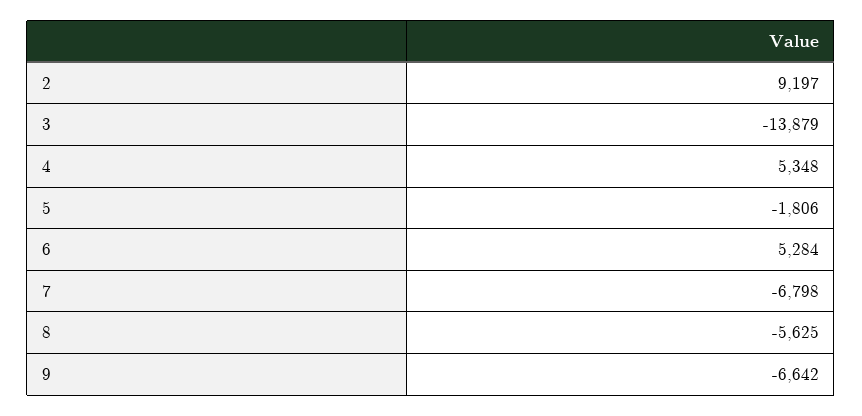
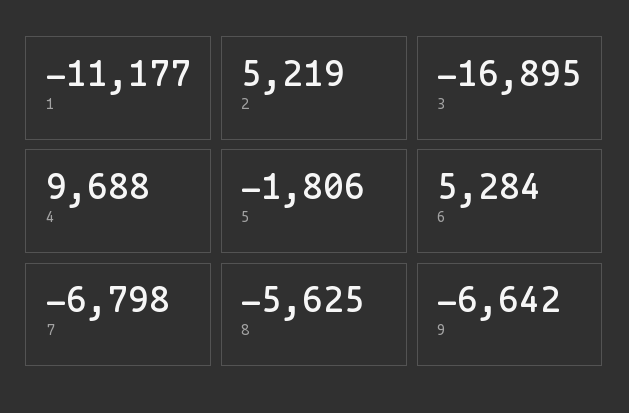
2: 9197 -> 5219
3: -13879 -> -16895
4: 5348 -> 9688
1: none -> -11177

